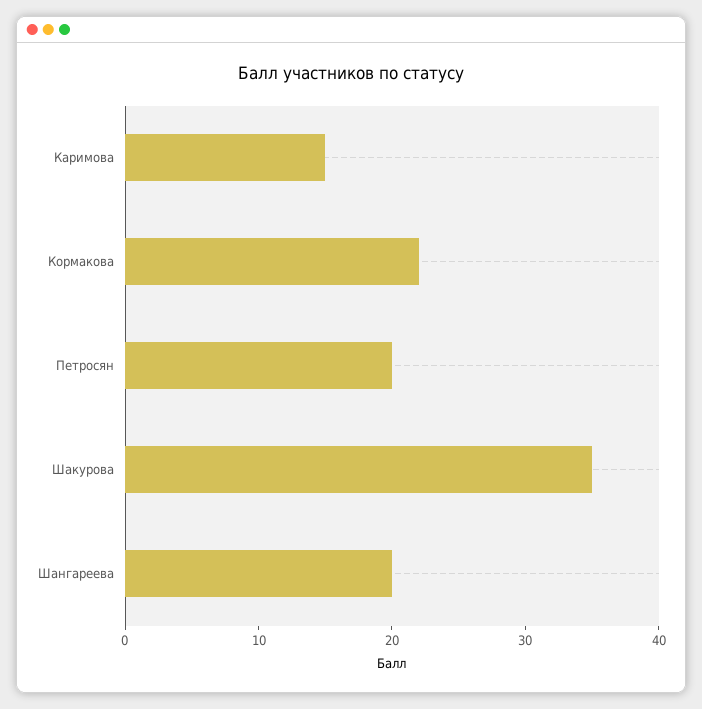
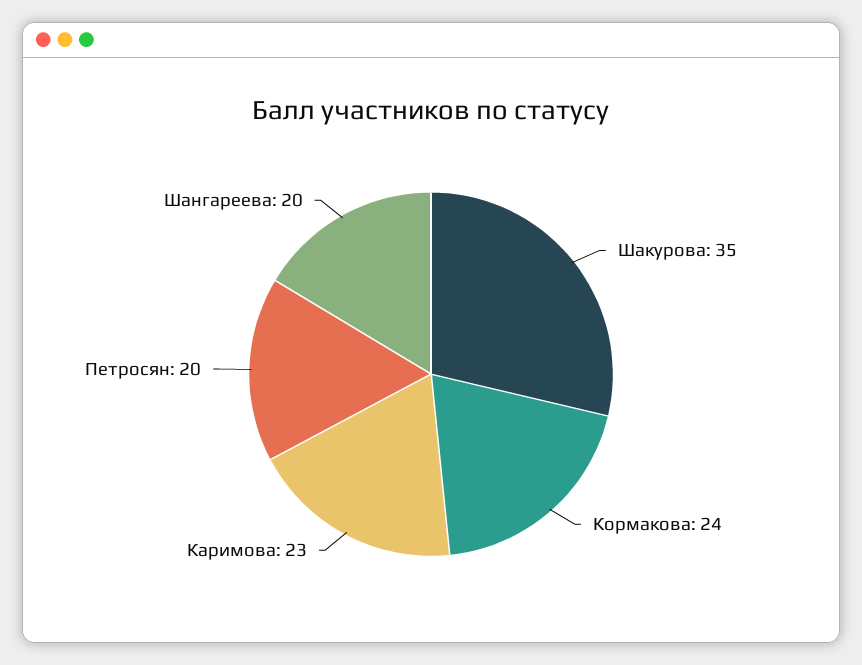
Каримова: 15 -> 23
Кормакова: 22 -> 24

